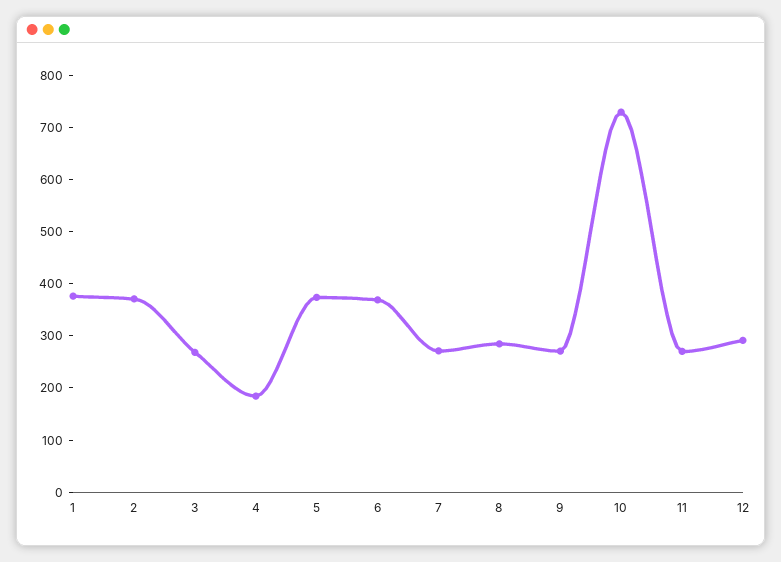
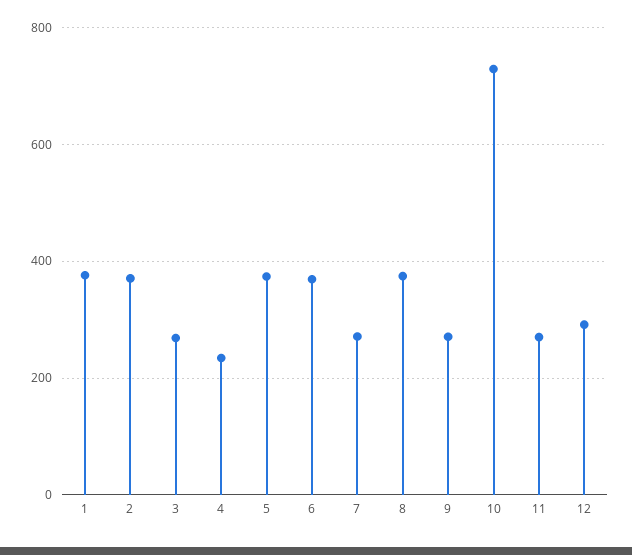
4: 180 -> 240
8: 280 -> 380

